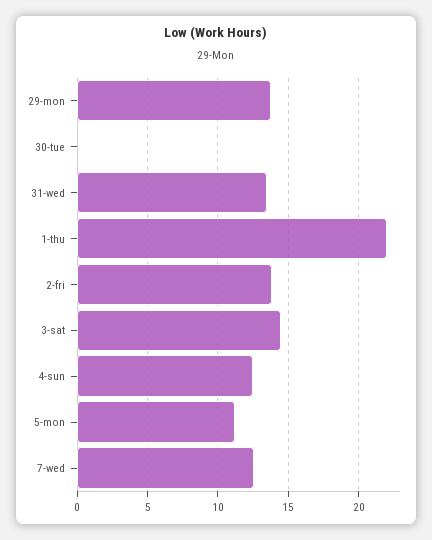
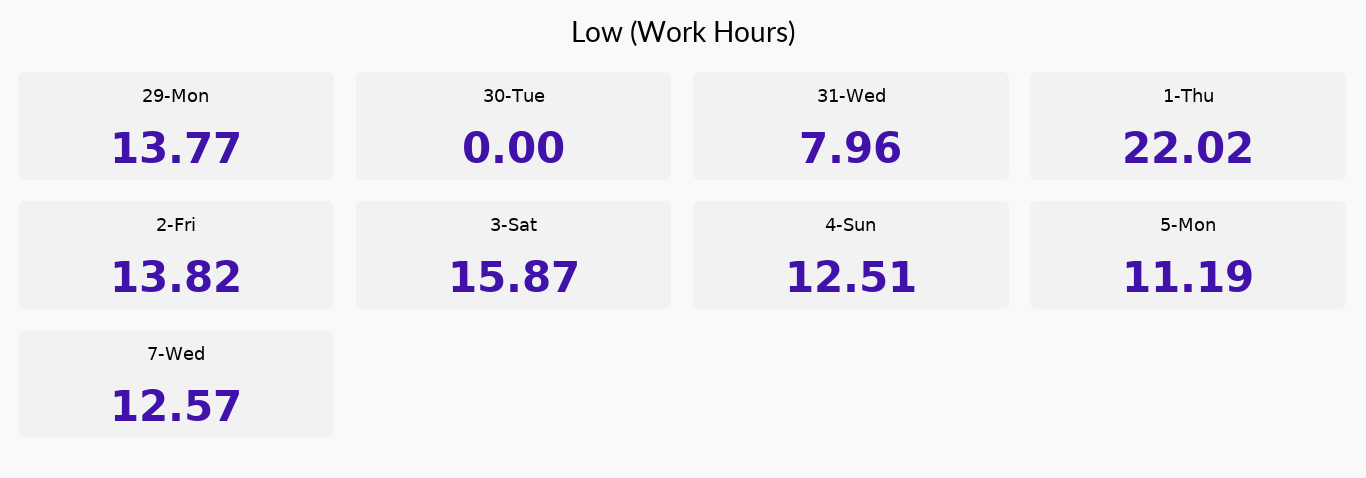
31-wed: 13.5 -> 7.96
3-sat: 14.5 -> 15.87

